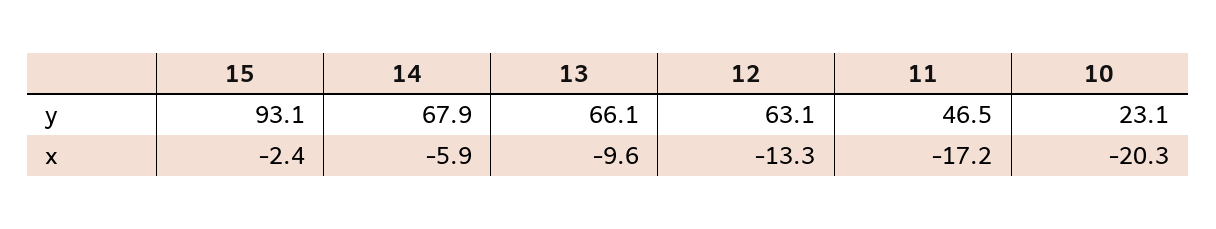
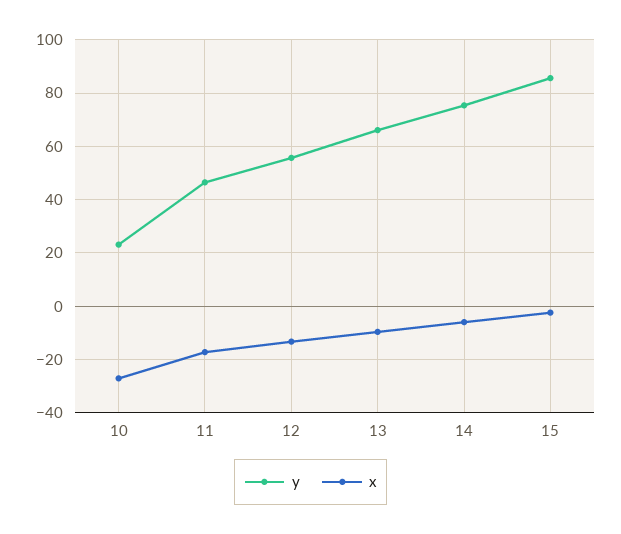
y, 15: 93.1 -> 85
y, 14: 67.9 -> 75
y, 12: 63.1 -> 55
x, 10: -20.3 -> -27.5

